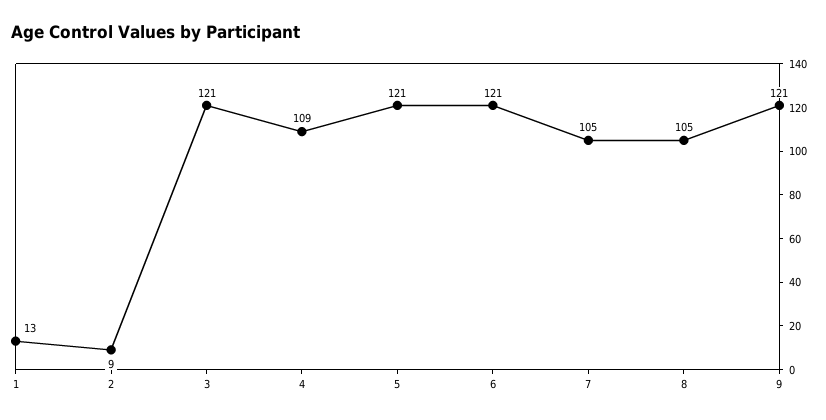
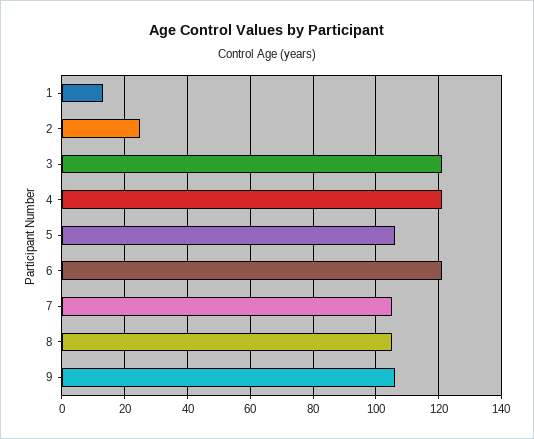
2: 9 -> 25
4: 109 -> 120
5: 121 -> 105
9: 121 -> 105

